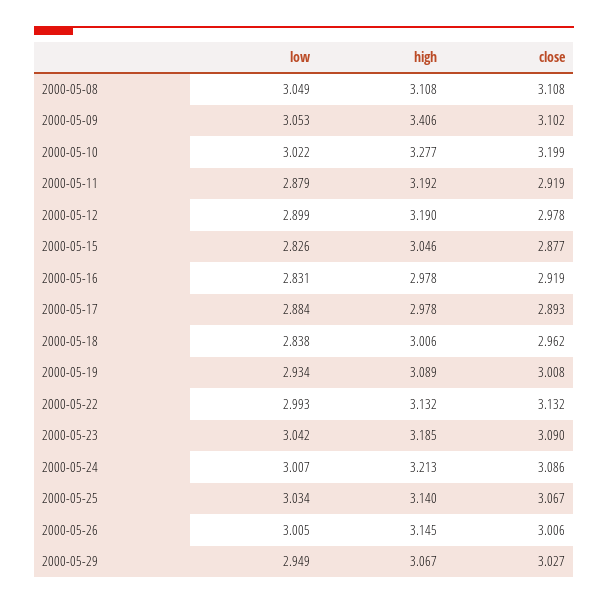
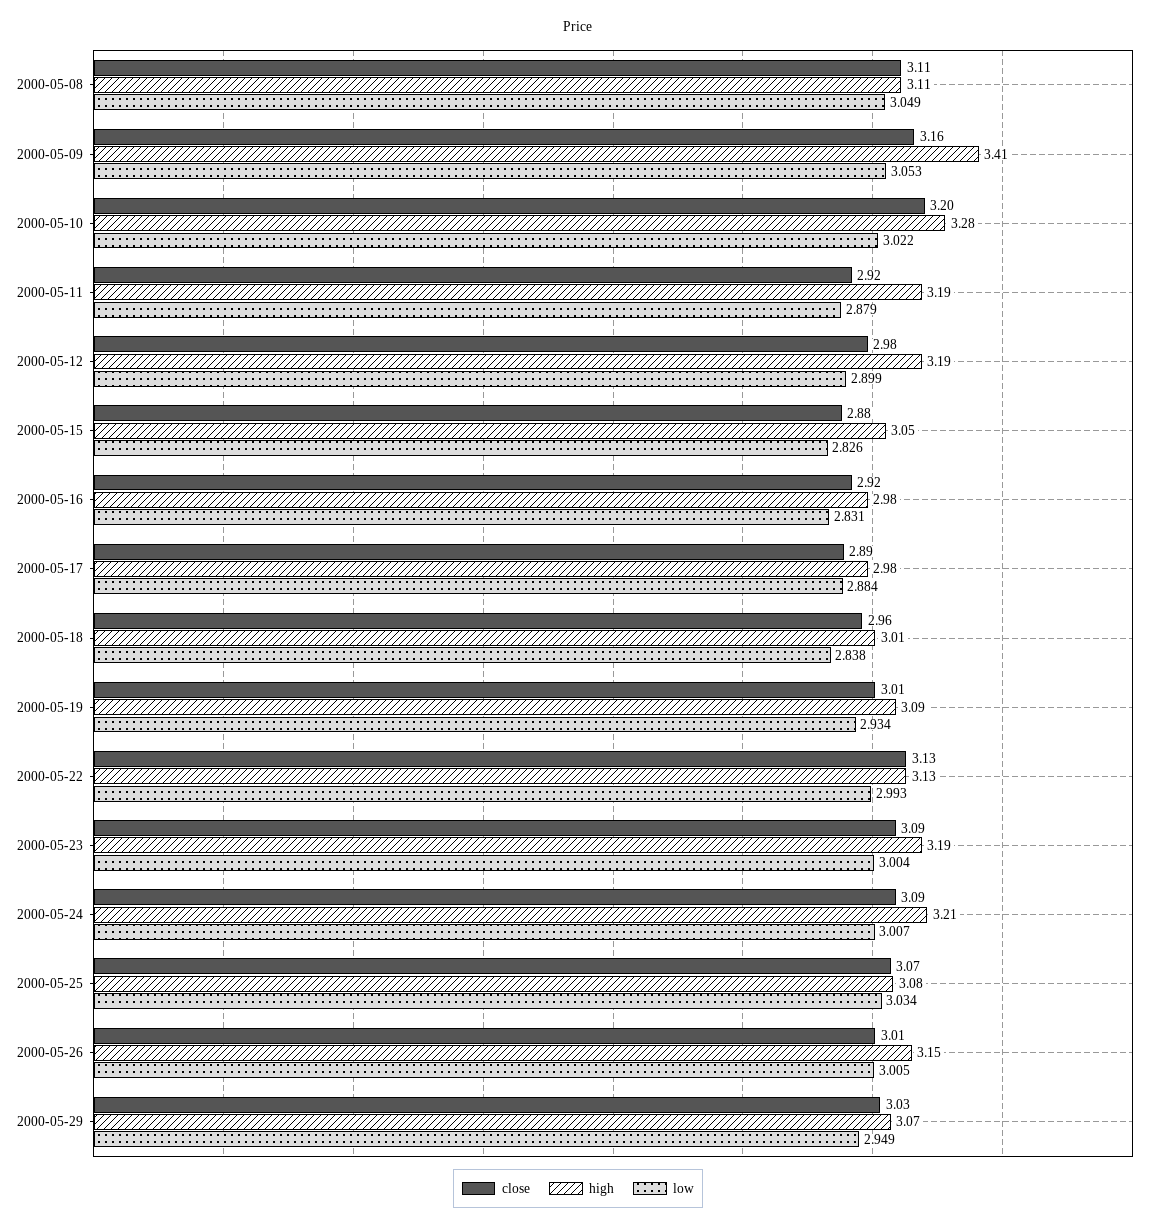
close, 2000-05-09: 3.102 -> 3.16
low, 2000-05-23: 3.042 -> 3.004
high, 2000-05-25: 3.14 -> 3.08

